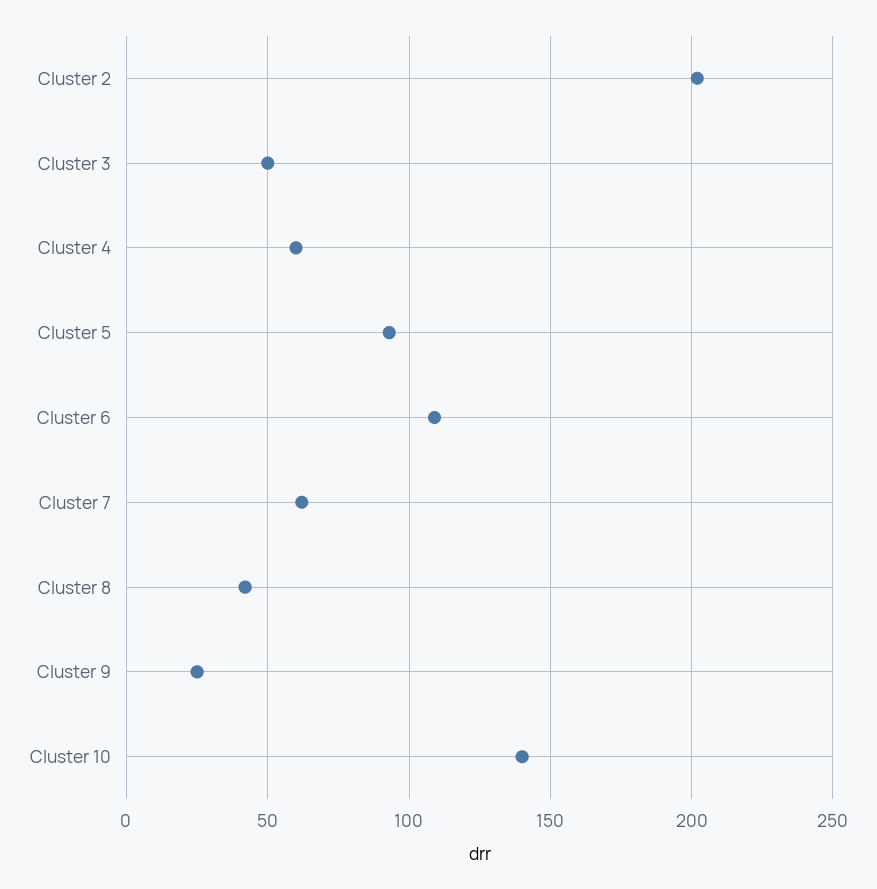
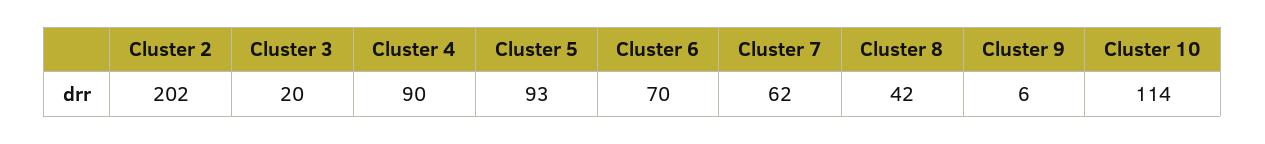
Cluster 3: 50 -> 20
Cluster 4: 60 -> 90
Cluster 6: 110 -> 70
Cluster 9: 25 -> 6
Cluster 10: 140 -> 114

